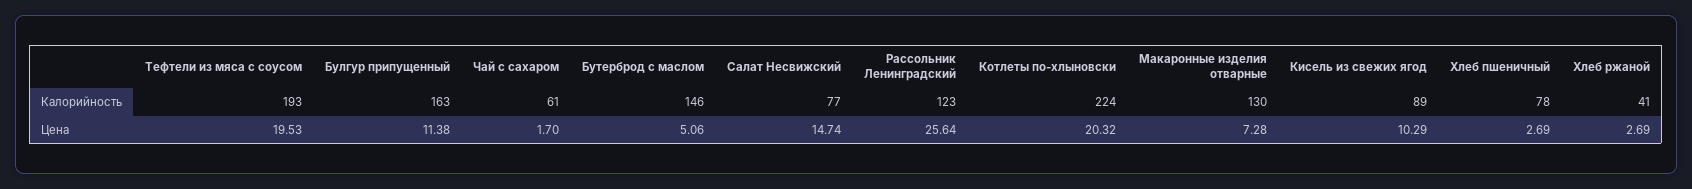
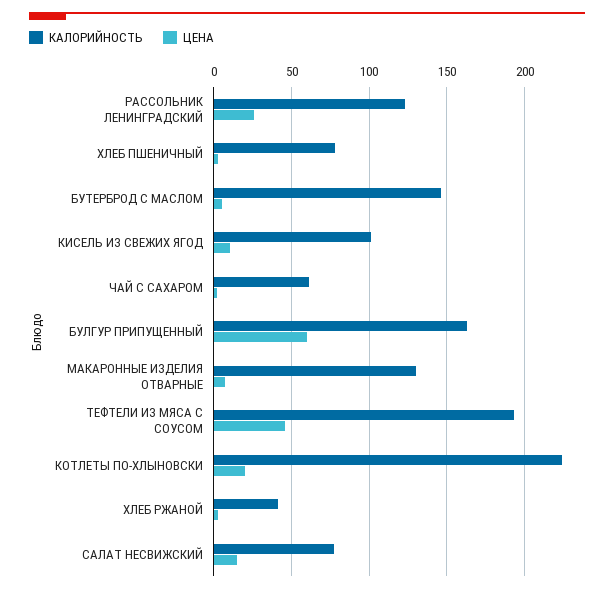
Калорийность, Кисель из свежих ягод: 89 -> 100
Цена, Тефтели из мяса с соусом: 19.53 -> 45
Цена, Булгур припущенный: 11.38 -> 60

